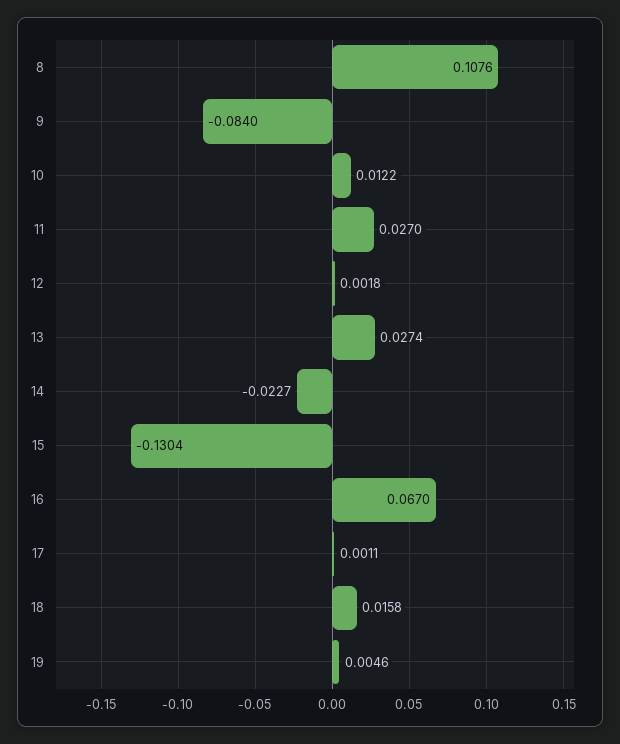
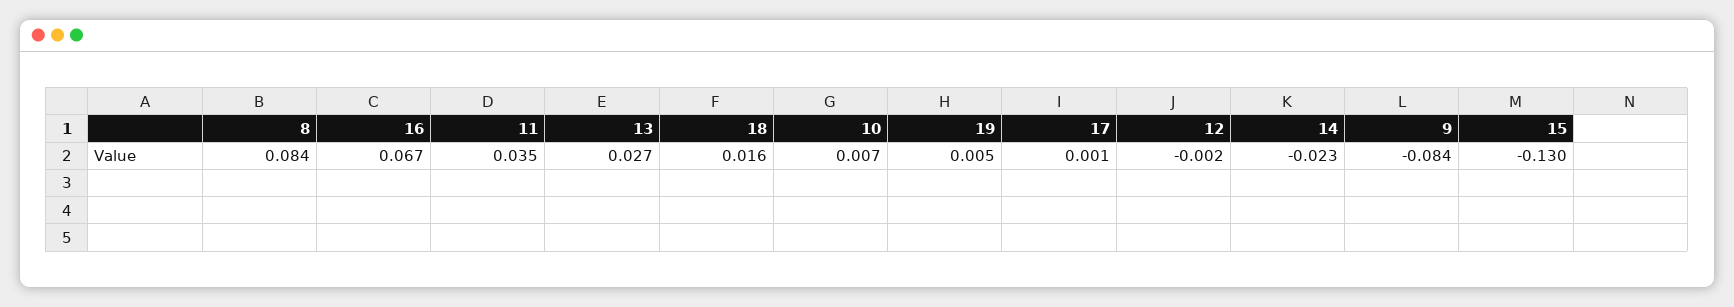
8: 0.1076 -> 0.084
10: 0.0122 -> 0.007
11: 0.027 -> 0.035
12: 0.0018 -> -0.002

